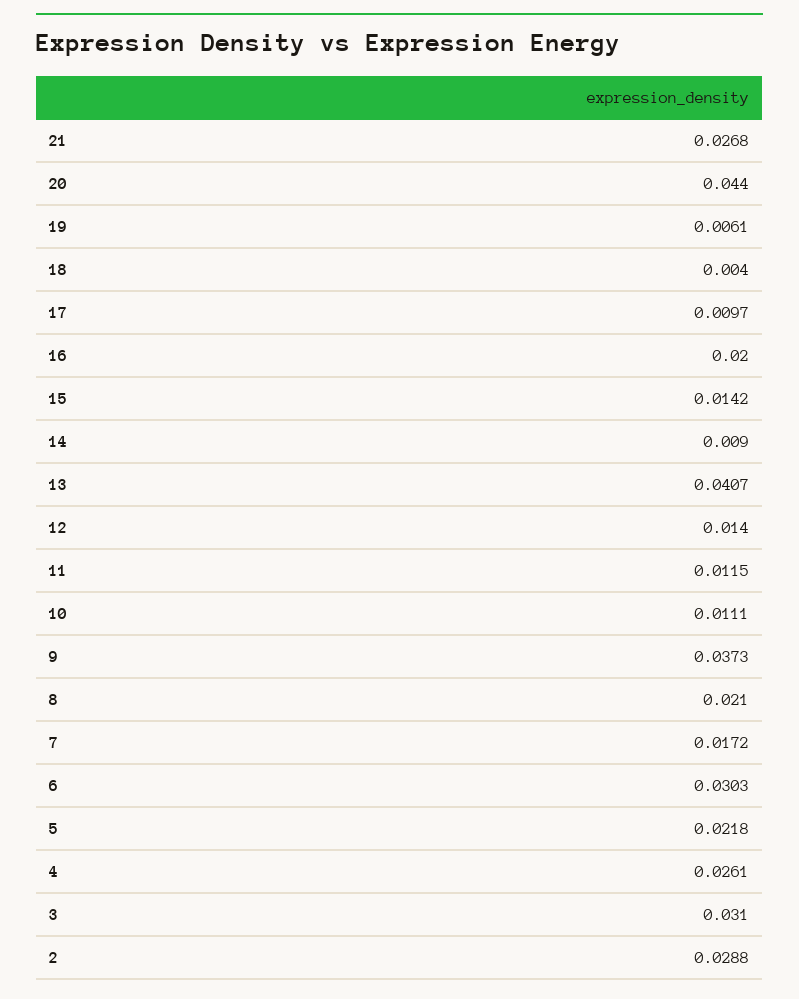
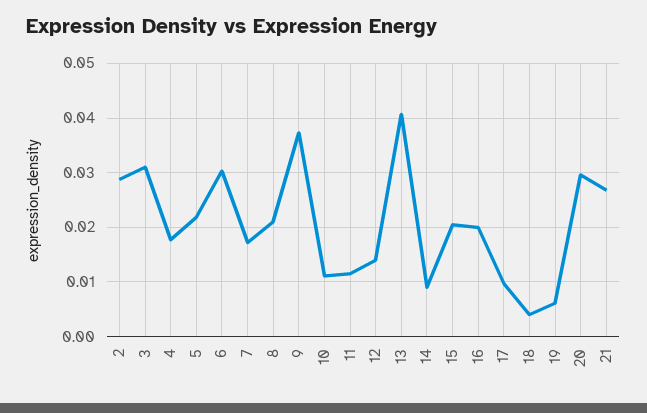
20: 0.044 -> 0.03
15: 0.0142 -> 0.02
4: 0.0261 -> 0.018

